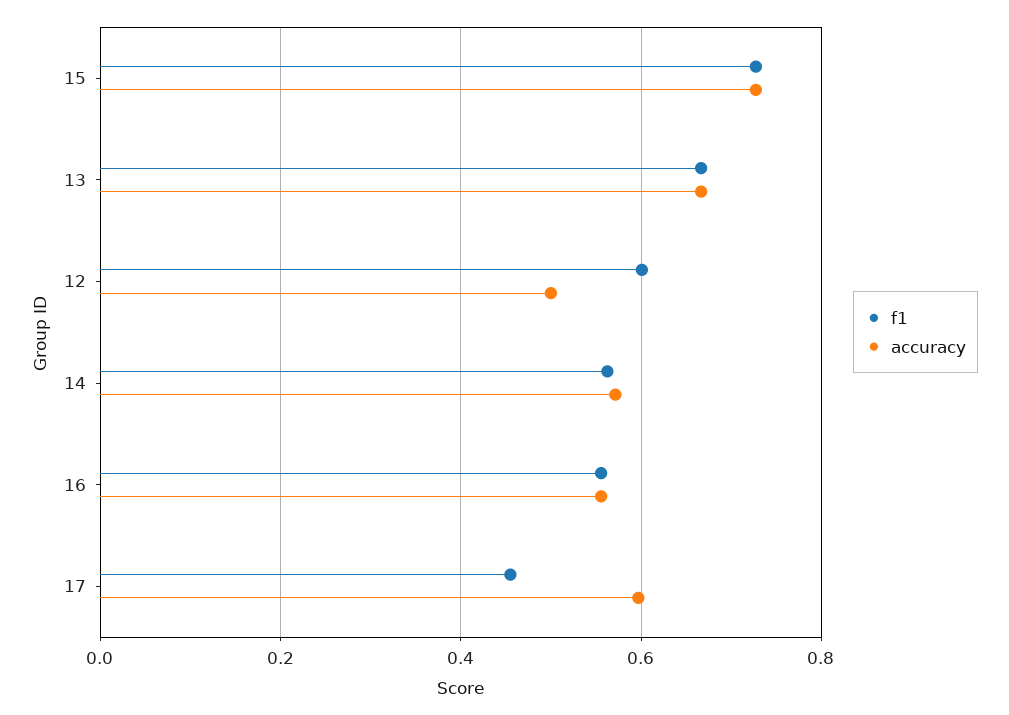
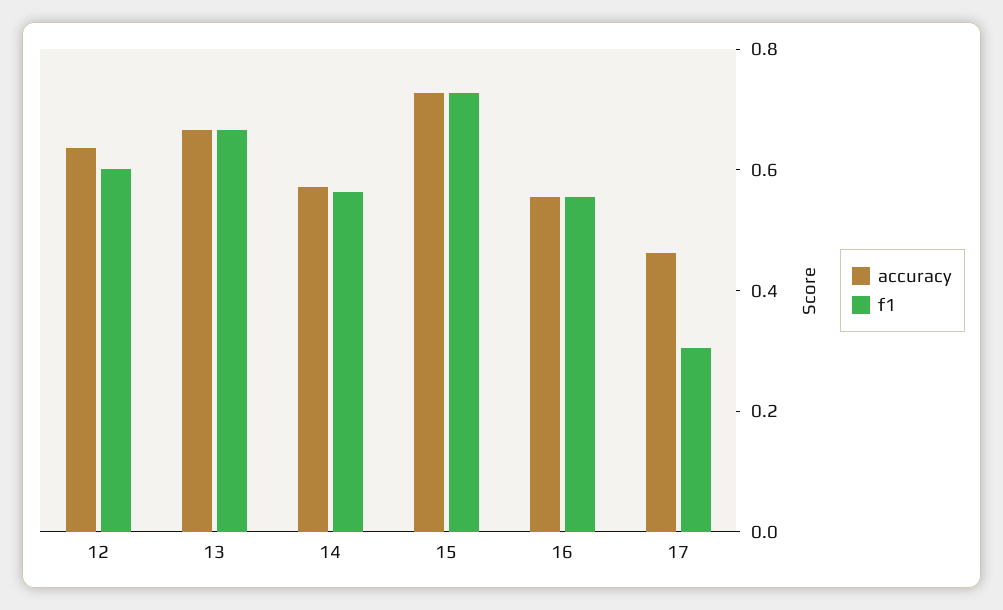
accuracy, 12: 0.5 -> 0.65
f1, 17: 0.46 -> 0.3
accuracy, 17: 0.6 -> 0.45

